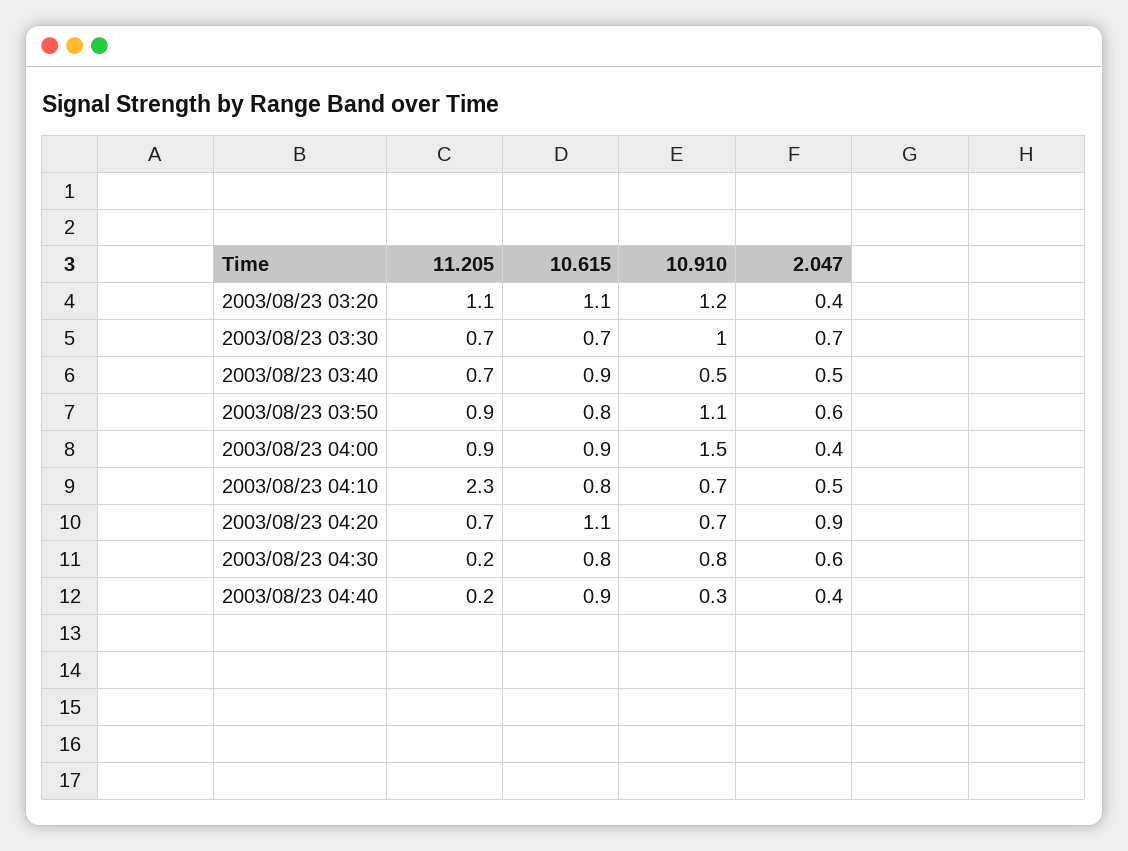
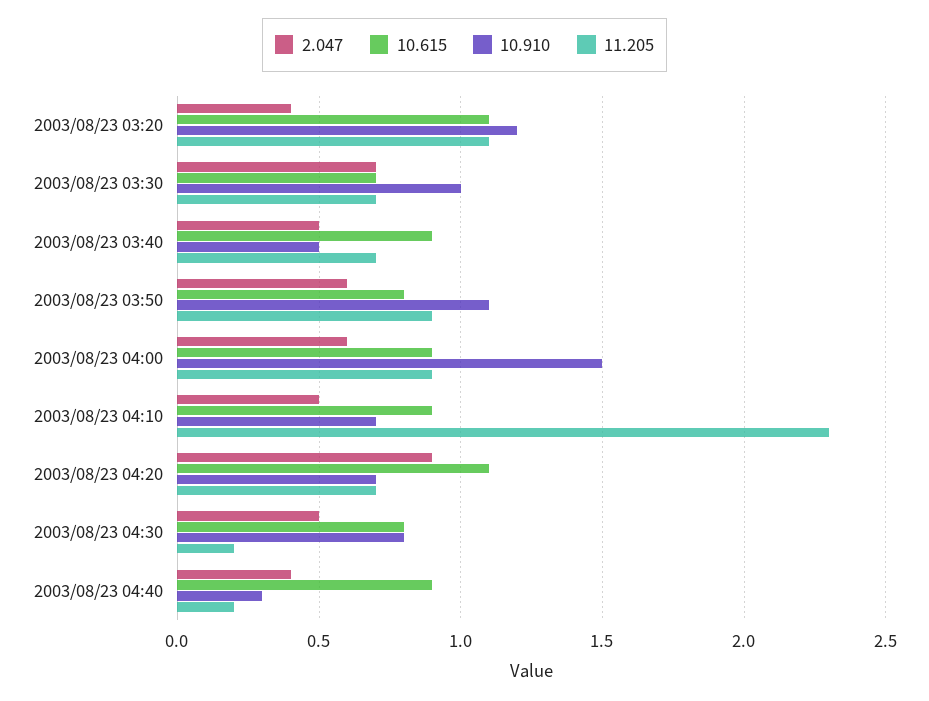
2.047, 2003/08/23 04:00: 0.4 -> 0.6
10.615, 2003/08/23 04:10: 0.8 -> 0.9
2.047, 2003/08/23 04:30: 0.6 -> 0.5

